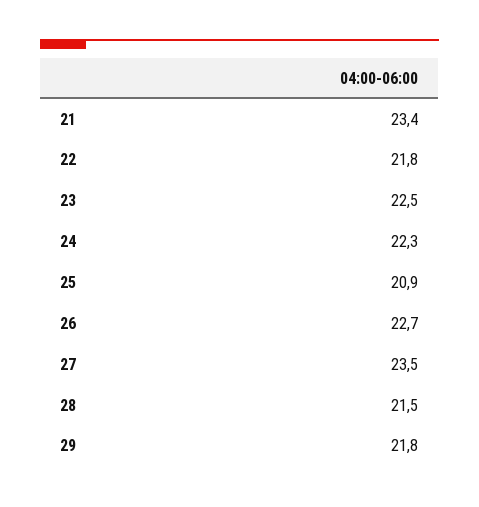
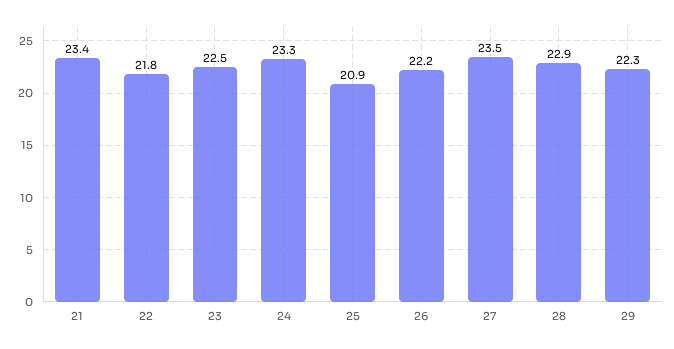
24: 22.3 -> 23.3
26: 22.7 -> 22.2
28: 21.5 -> 22.9
29: 21.8 -> 22.3

